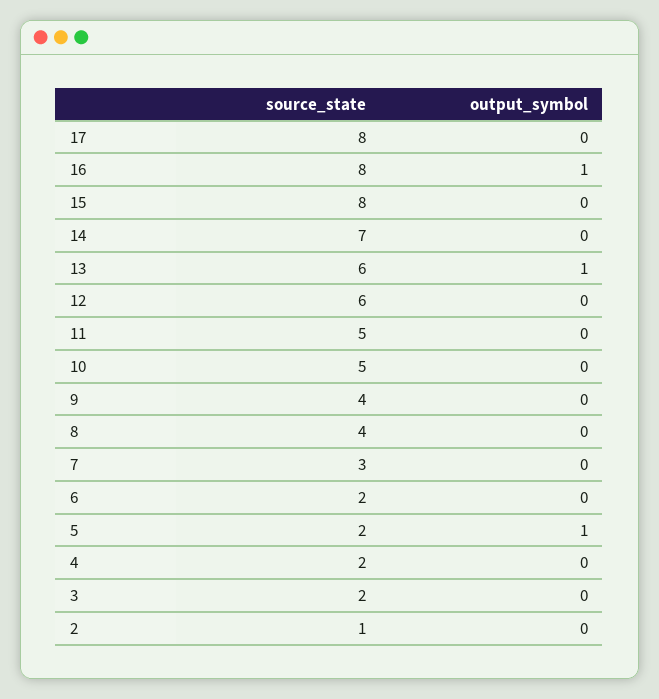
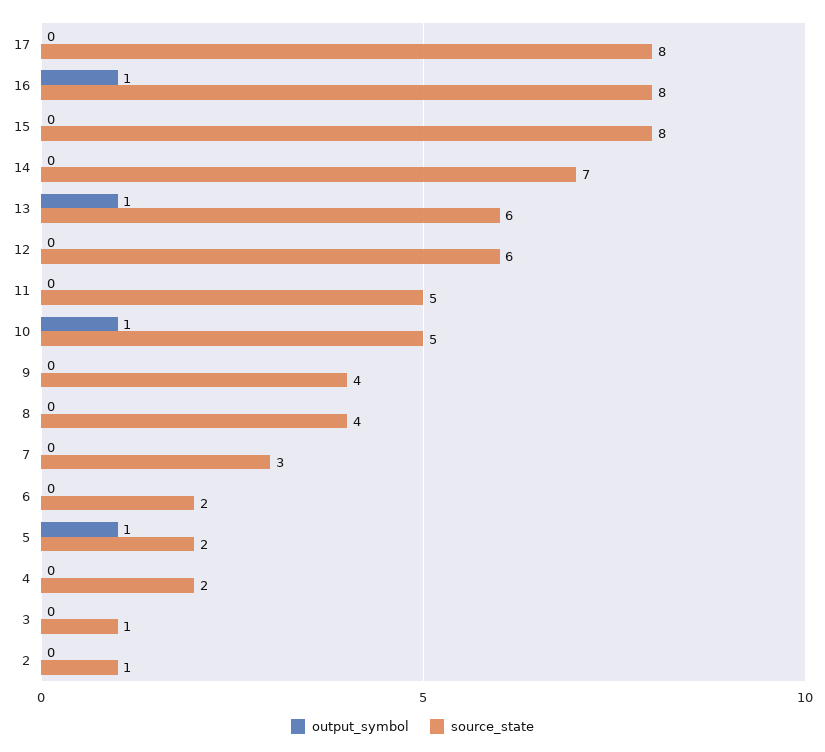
output_symbol, 10: 0 -> 1
source_state, 3: 2 -> 1

